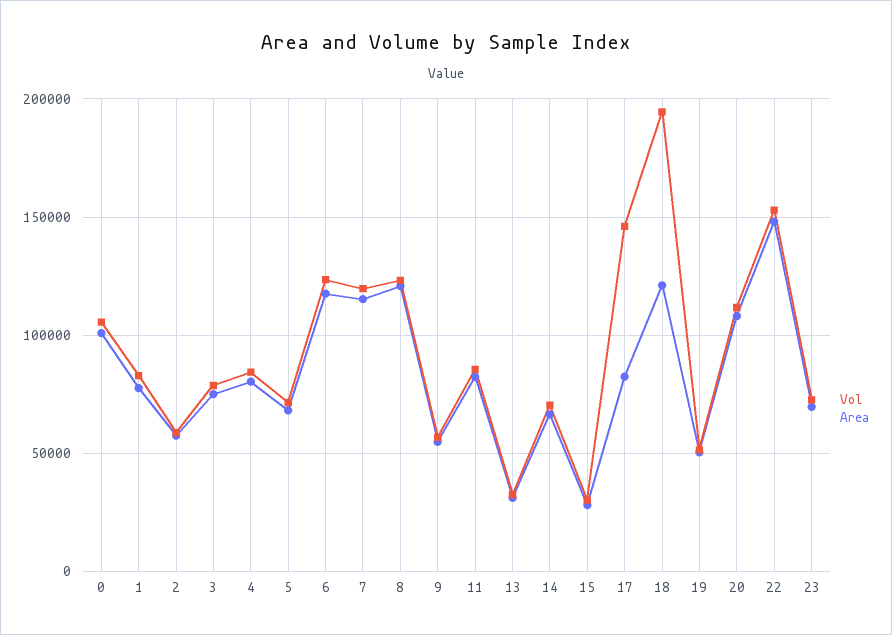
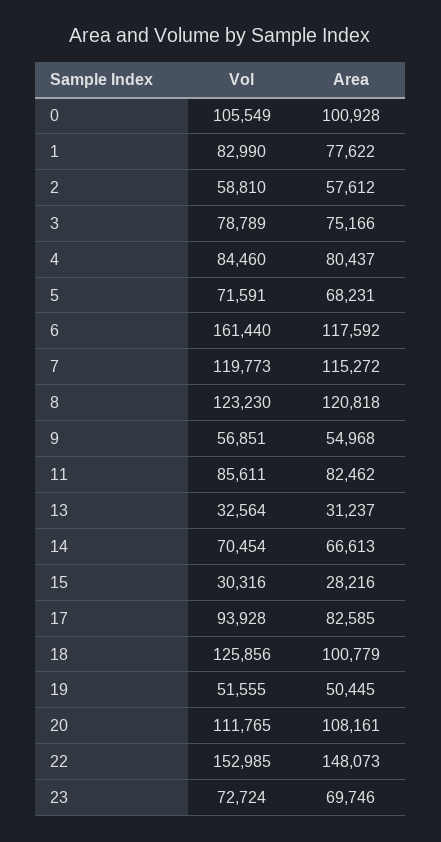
Vol, 6: 125000 -> 161440
Vol, 17: 145000 -> 93928
Vol, 18: 195000 -> 125856
Area, 18: 120000 -> 100779

